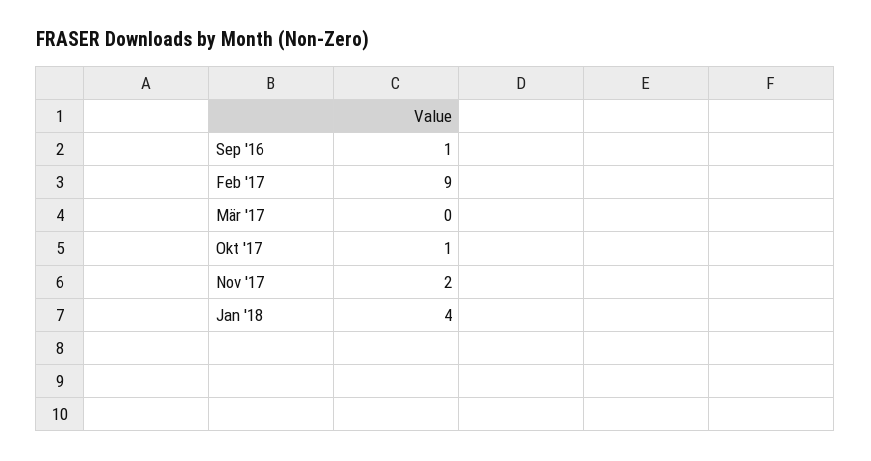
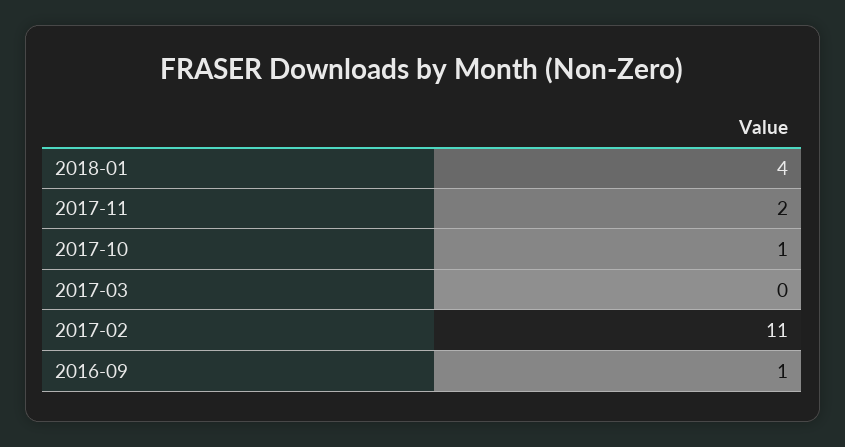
Feb '17: 9 -> 11

